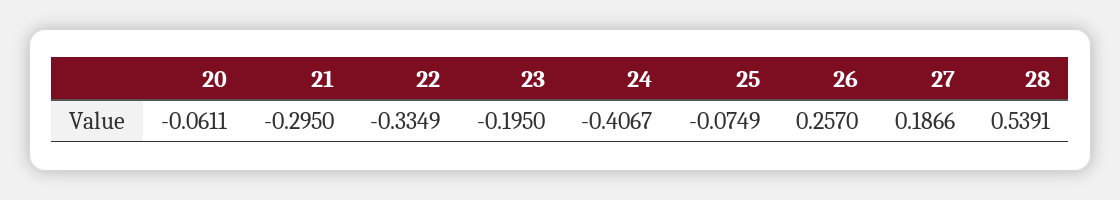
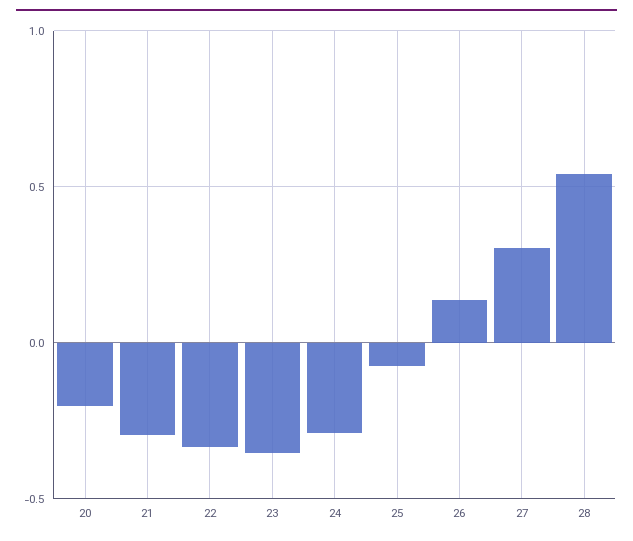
20: -0.0611 -> -0.2
23: -0.195 -> -0.35
24: -0.4067 -> -0.3
26: 0.257 -> 0.15
27: 0.1866 -> 0.3

